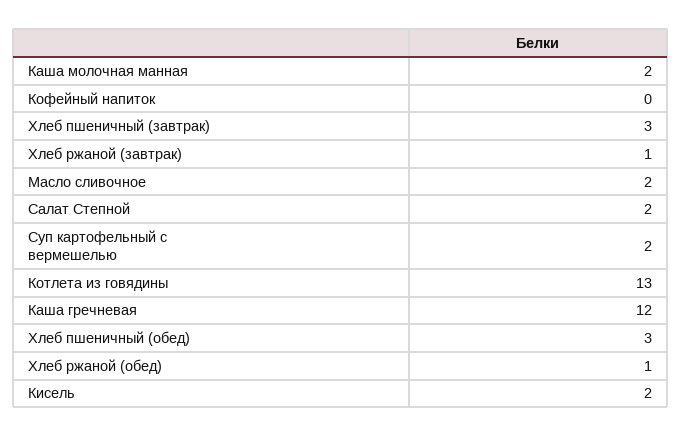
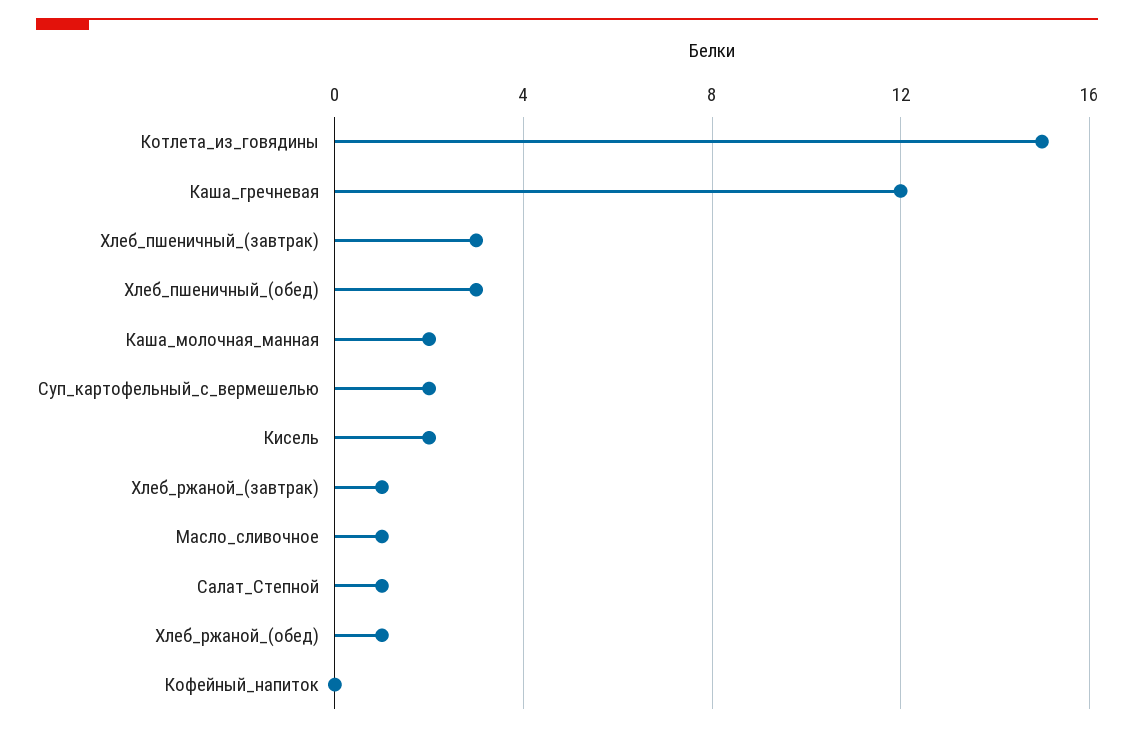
Масло сливочное: 2 -> 1
Салат Степной: 2 -> 1
Котлета из говядины: 13 -> 15

